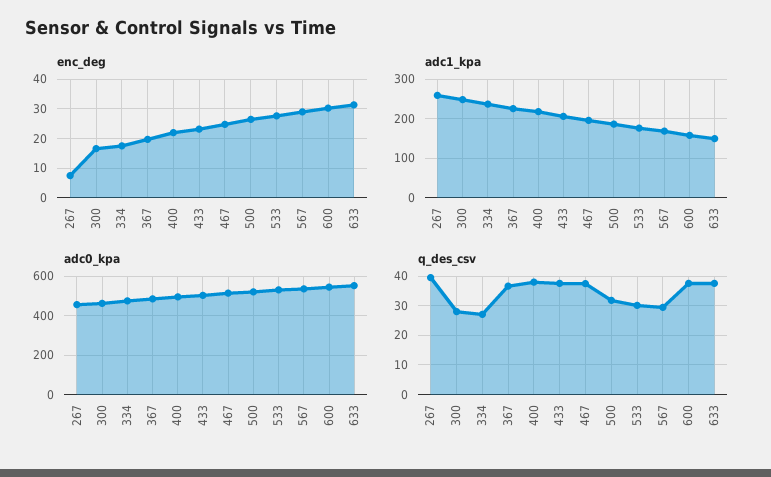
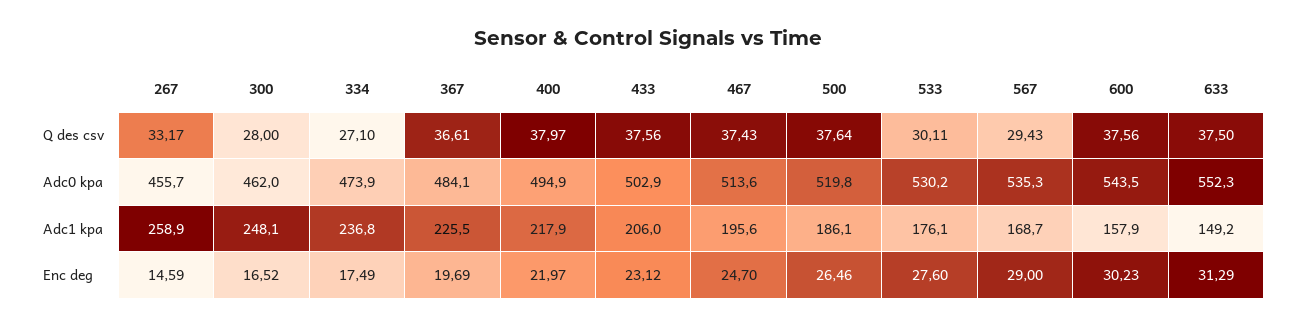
enc_deg, 267: 7.5 -> 14.59
q_des_csv, 267: 40 -> 33.17
q_des_csv, 500: 32.5 -> 37.64

